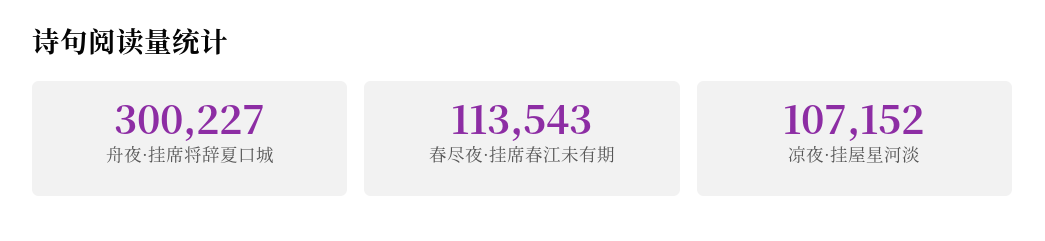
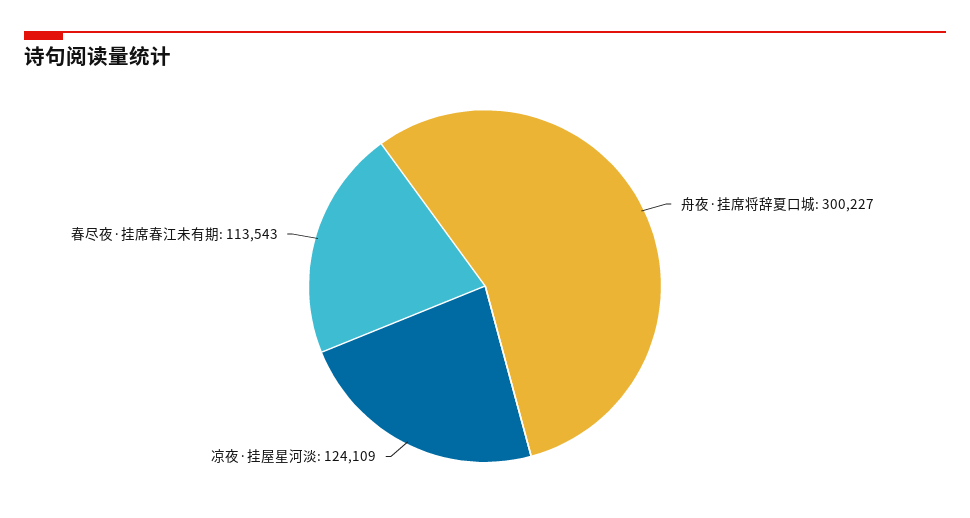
凉夜·挂屋星河淡: 107152 -> 124109

